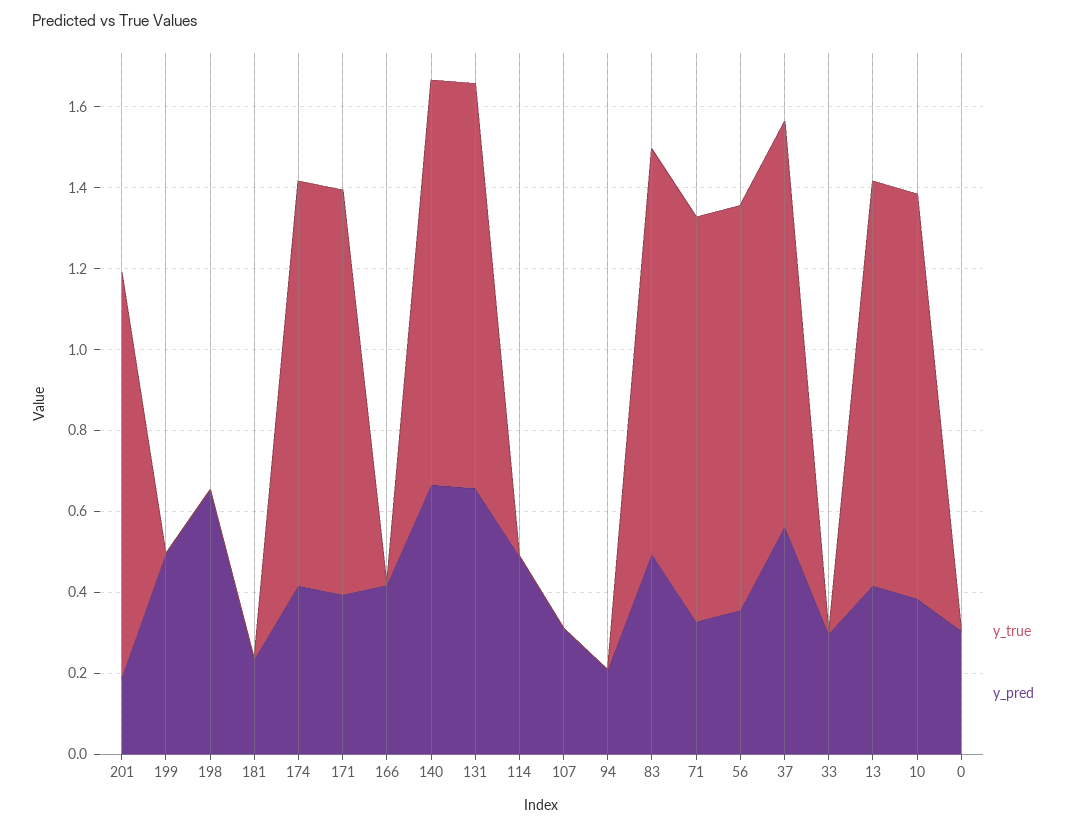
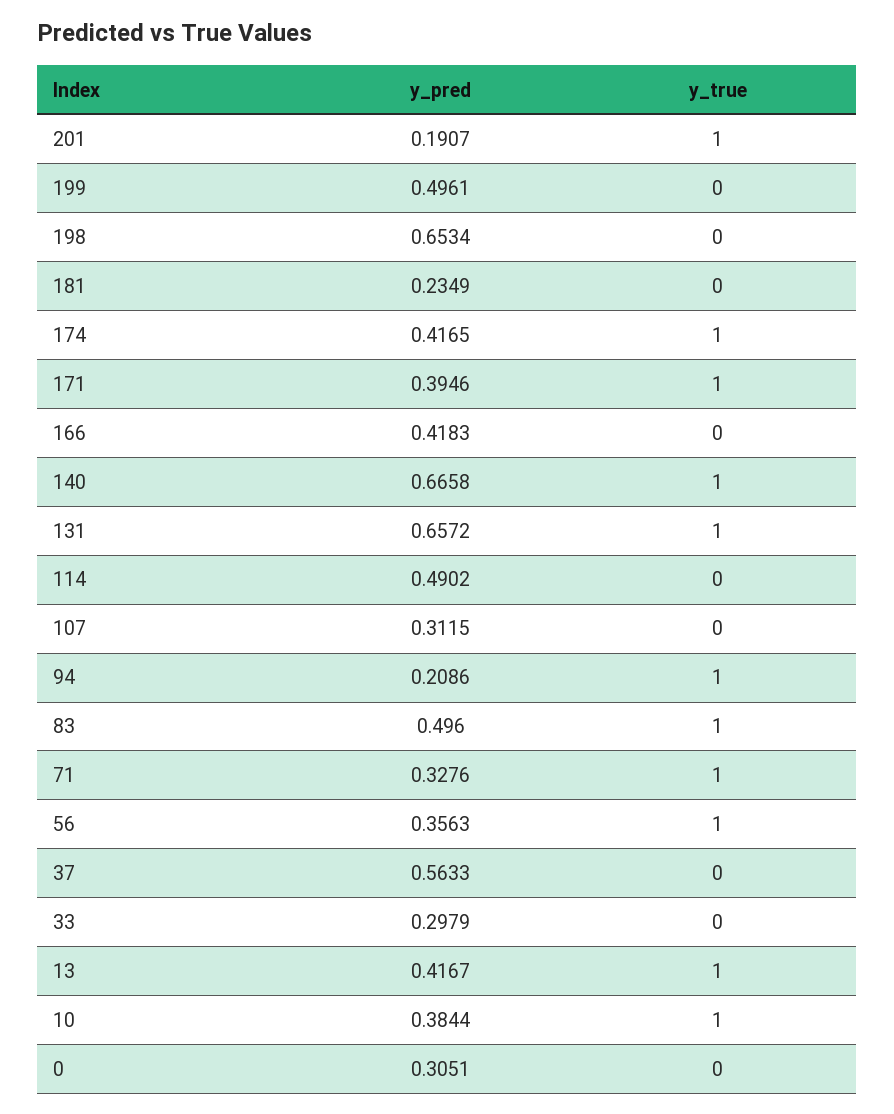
y_true, 94: 0 -> 1
y_true, 37: 1 -> 0

